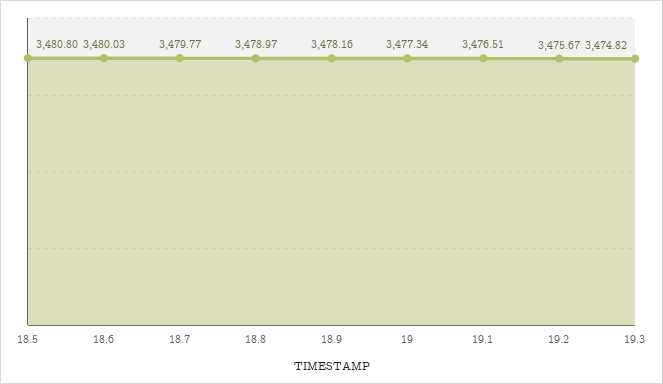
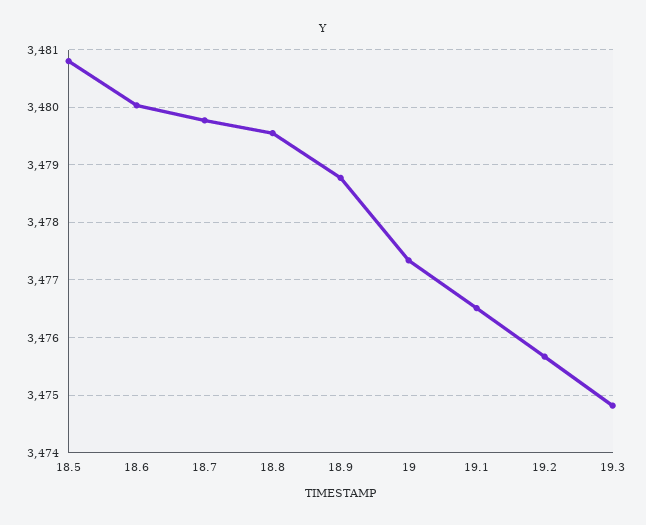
18.8: 3478.97 -> 3479.6
18.9: 3478.16 -> 3478.8

